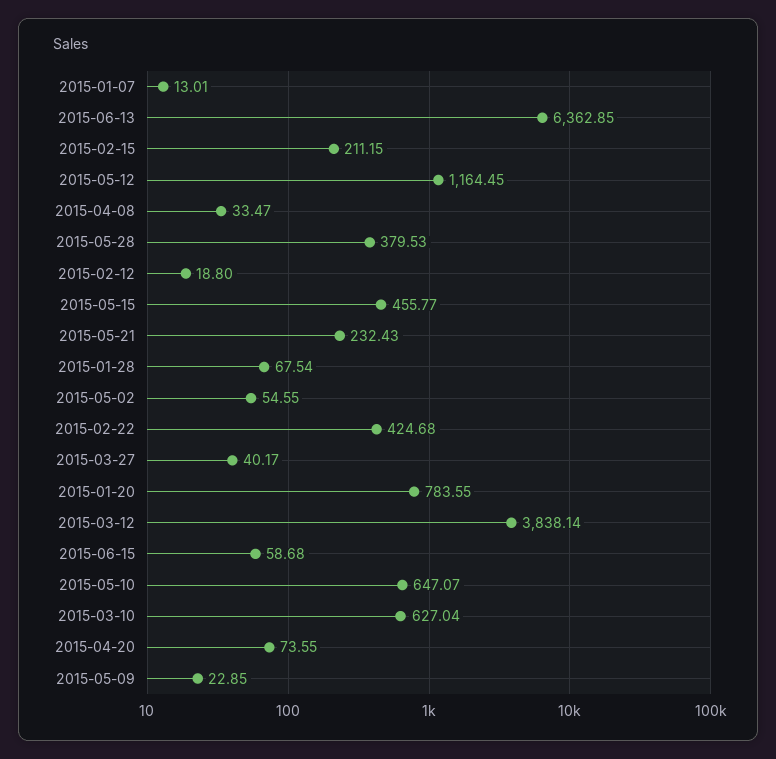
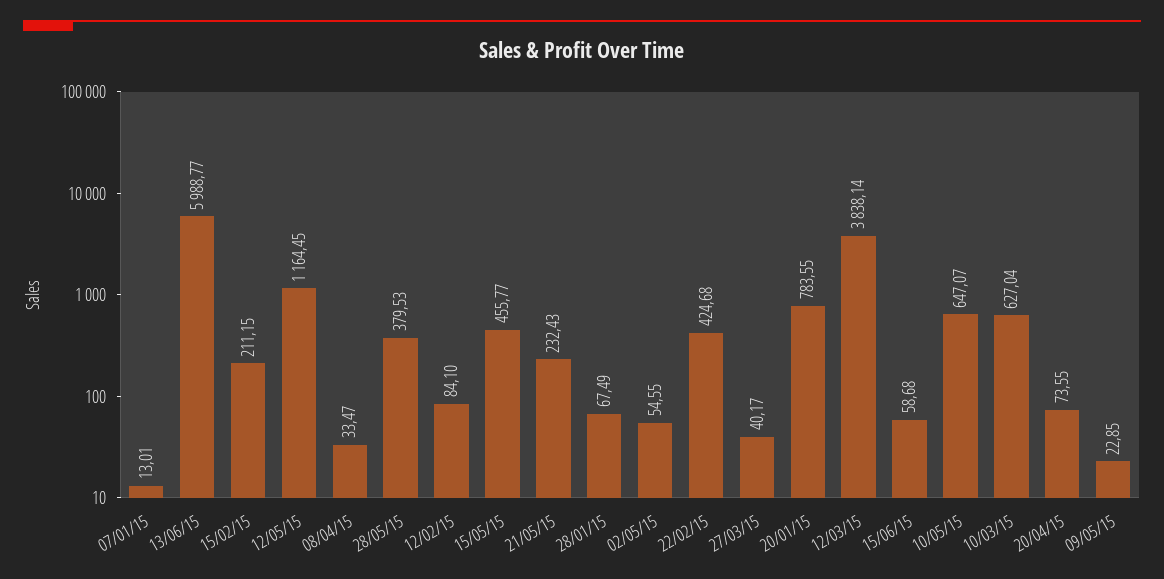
2015-06-13: 6362.85 -> 5988.77
2015-02-12: 18.8 -> 84.1
2015-01-28: 67.54 -> 67.49

